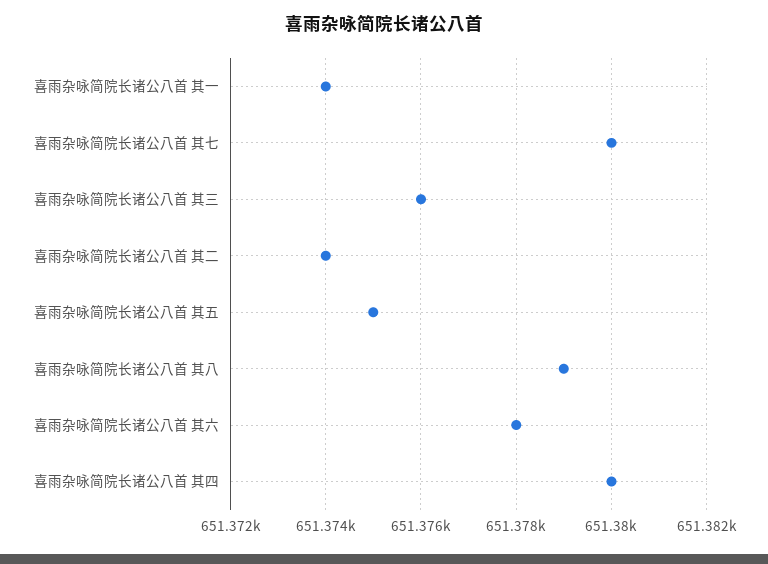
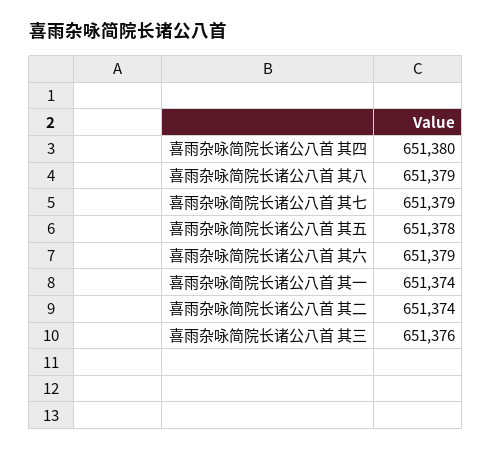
喜雨杂咏简院长诸公八首 其七: 651380 -> 651379
喜雨杂咏简院长诸公八首 其五: 651375 -> 651378
喜雨杂咏简院长诸公八首 其六: 651378 -> 651379

